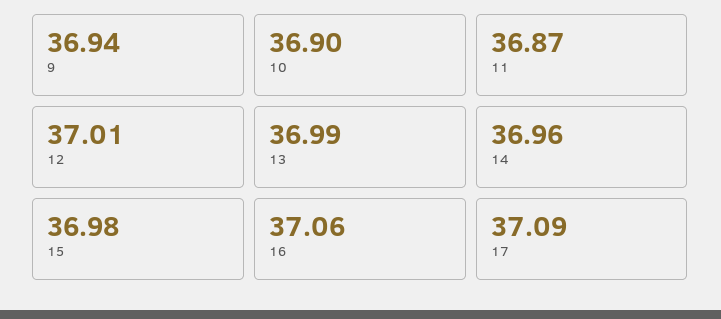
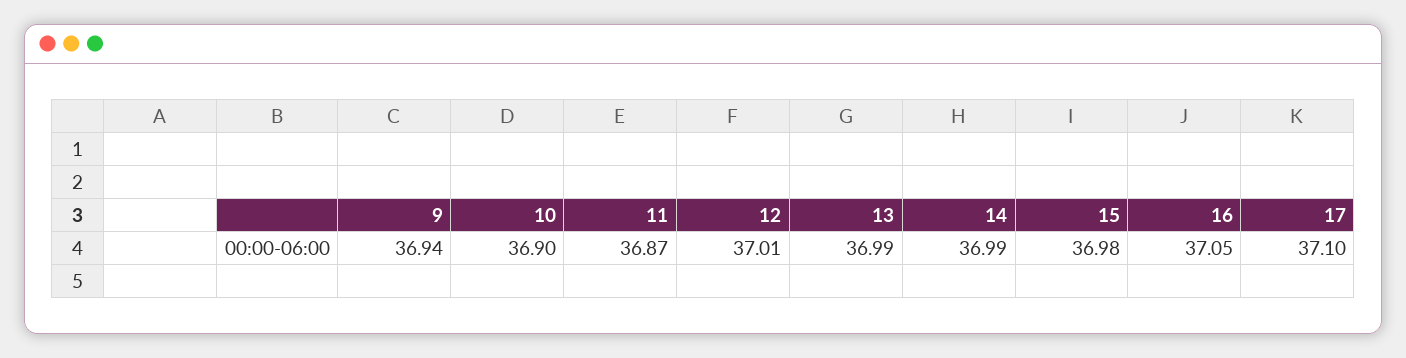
14: 36.96 -> 36.99
16: 37.06 -> 37.05
17: 37.09 -> 37.1

